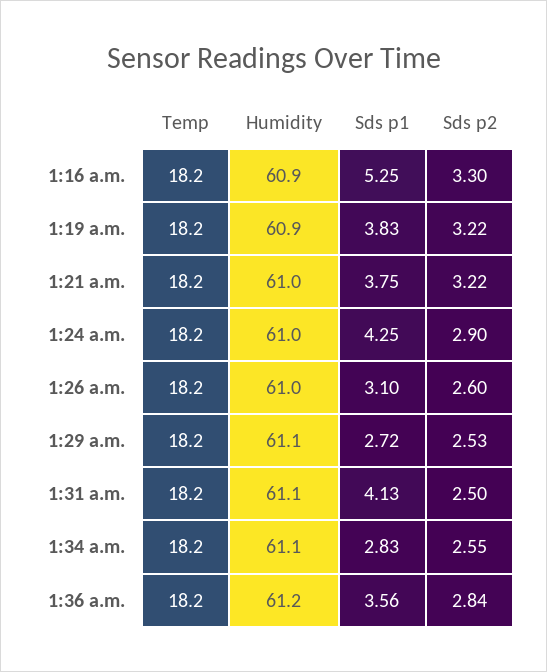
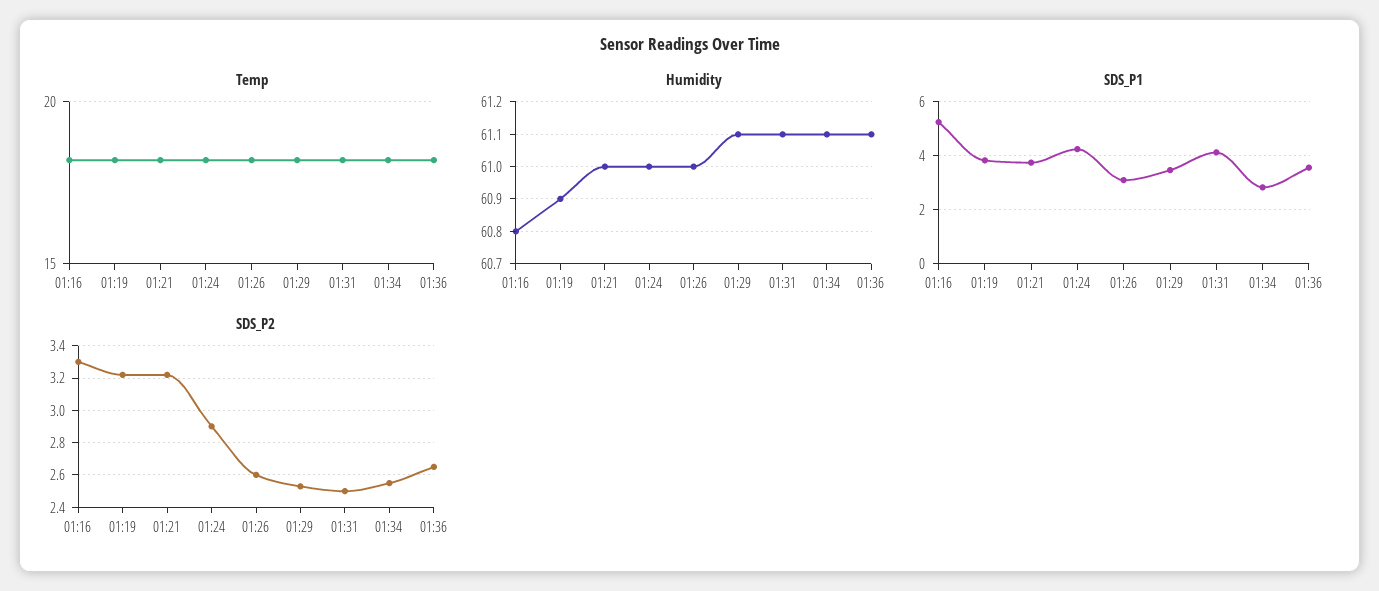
Humidity, 1:16 a.m.: 60.9 -> 60.8
Sds p1, 1:29 a.m.: 2.72 -> 3.5
Humidity, 1:36 a.m.: 61.2 -> 61.1
Sds p2, 1:36 a.m.: 2.84 -> 2.65

